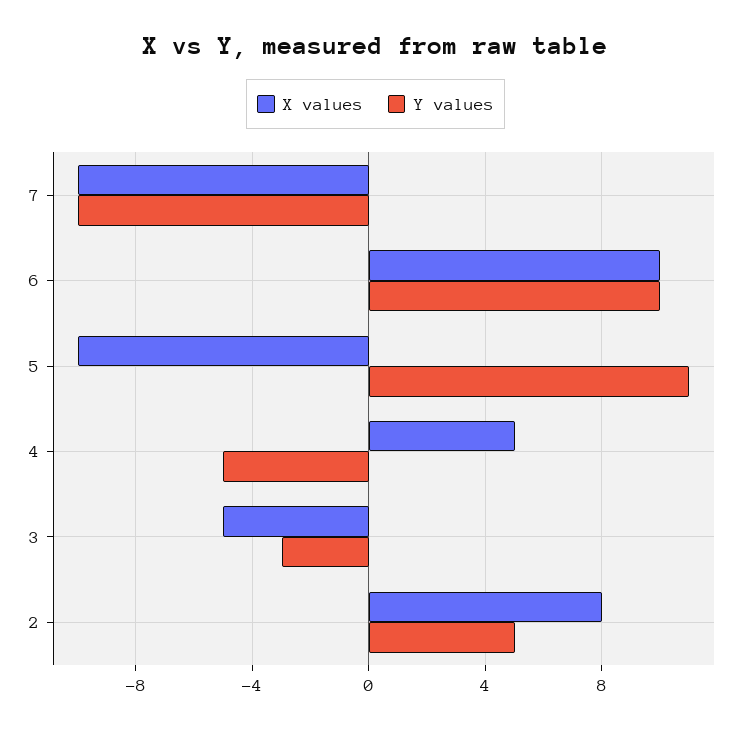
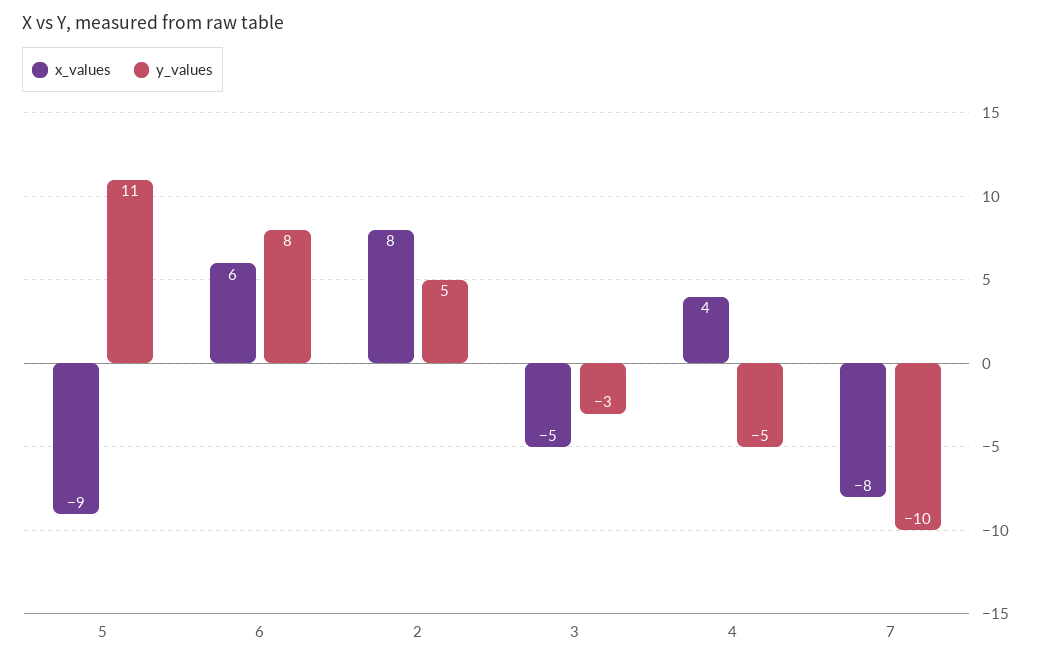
X values, 7: -10 -> -8
X values, 6: 10 -> 6
Y values, 6: 10 -> 8
X values, 5: -10 -> -9
X values, 4: 5 -> 4

